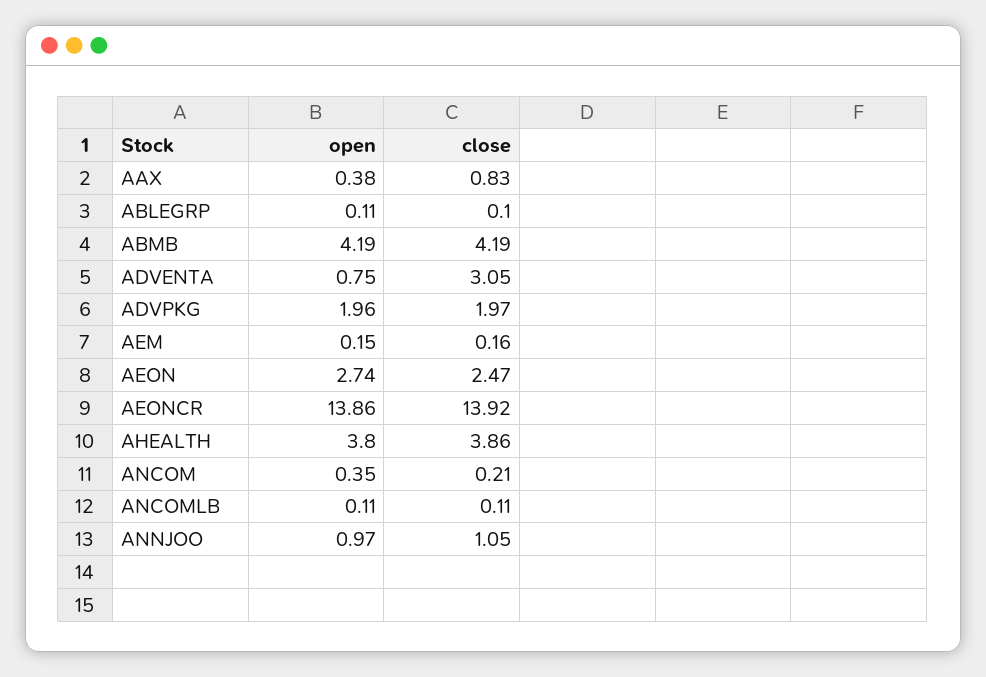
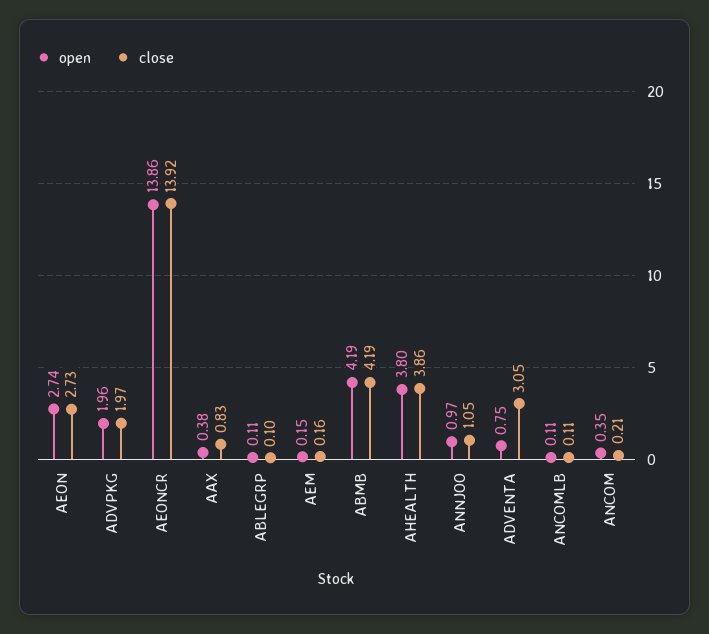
close, AEON: 2.47 -> 2.73

